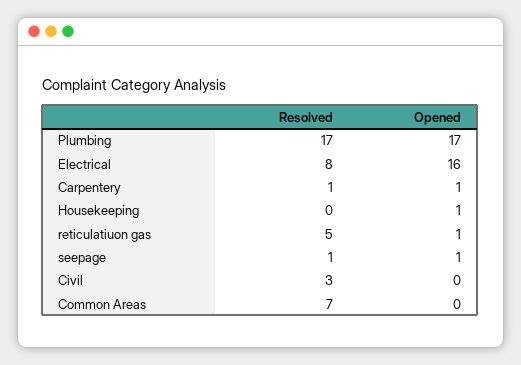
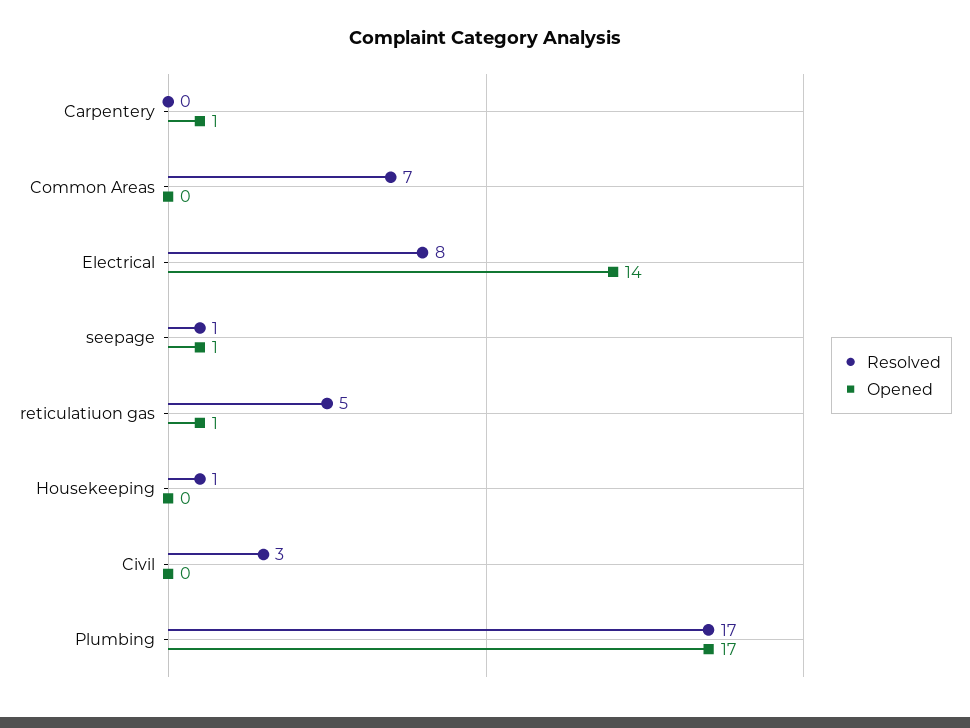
Opened, Electrical: 16 -> 14
Resolved, Carpentery: 1 -> 0
Resolved, Housekeeping: 0 -> 1
Opened, Housekeeping: 1 -> 0

